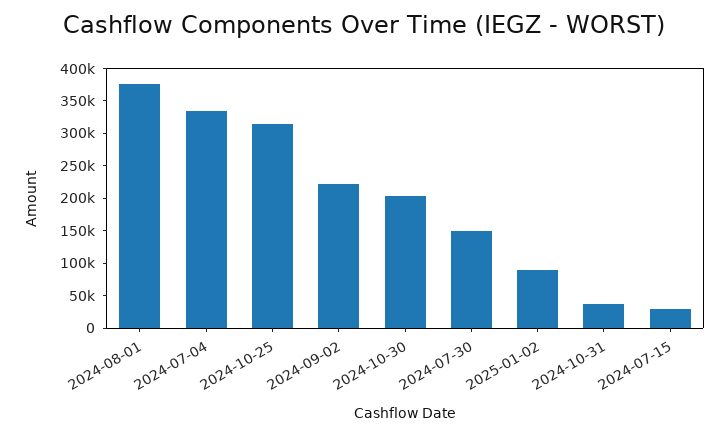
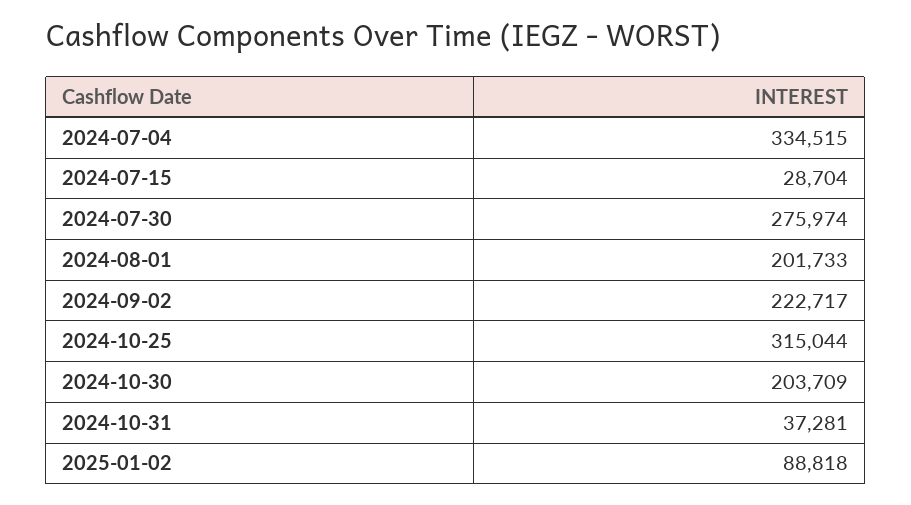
2024-08-01: 375000 -> 201733
2024-07-30: 150000 -> 275974

